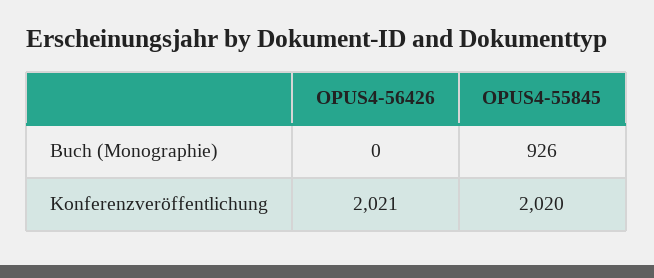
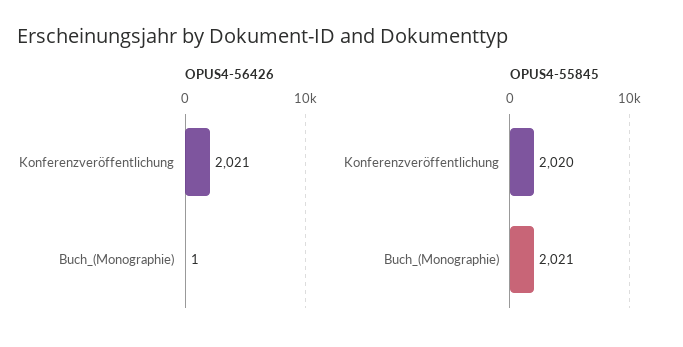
OPUS4-56426, Buch (Monographie): 0 -> 1
OPUS4-55845, Buch (Monographie): 926 -> 2021

